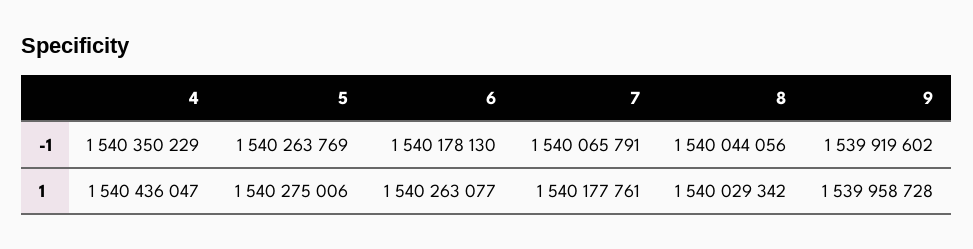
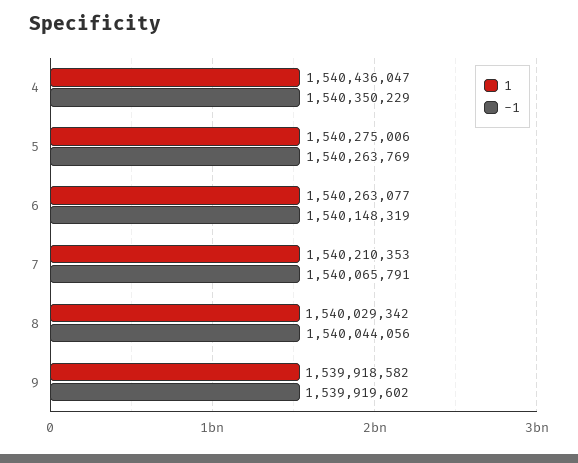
-1, 6: 1540178130 -> 1540148319
1, 7: 1540177761 -> 1540210353
1, 9: 1539958728 -> 1539918582

